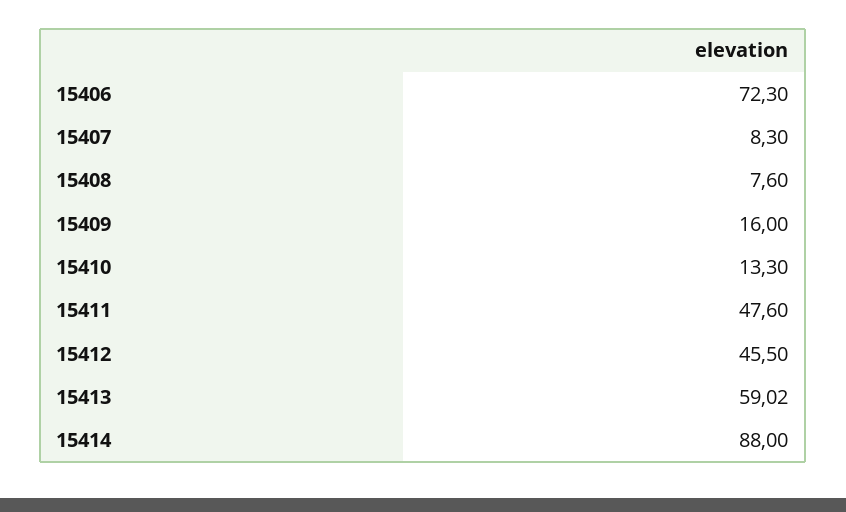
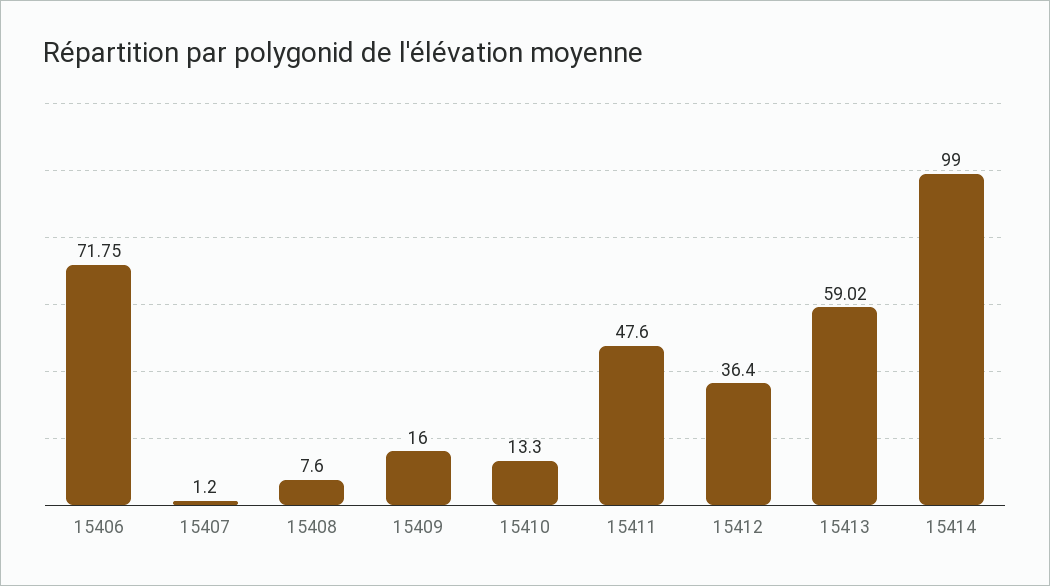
15406: 72.3 -> 71.75
15407: 8.3 -> 1.2
15412: 45.5 -> 36.4
15414: 88 -> 99

